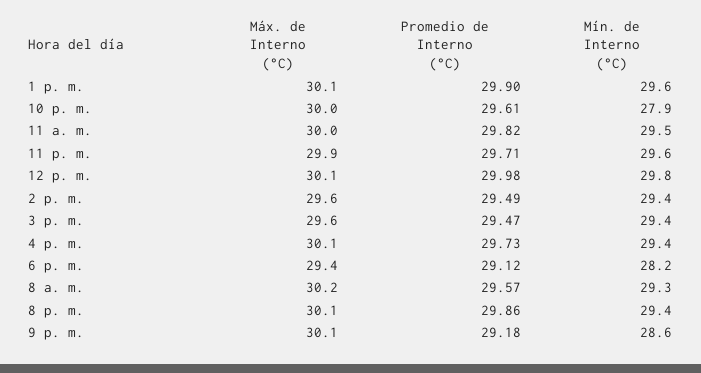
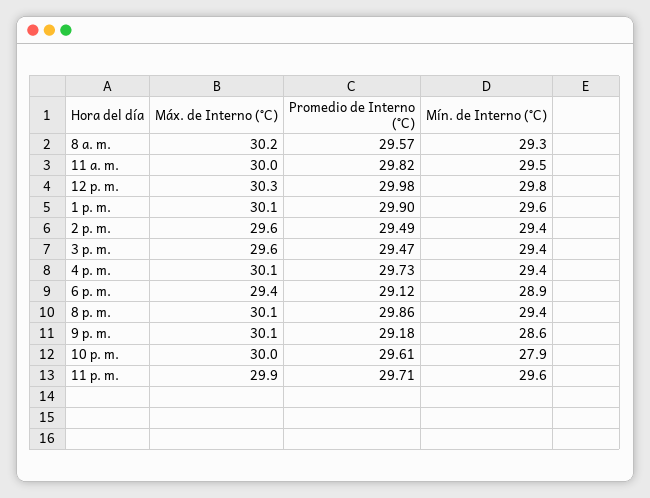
Máx. de Interno (°C), 12 p. m.: 30.1 -> 30.3
Mín. de Interno (°C), 6 p. m.: 28.2 -> 28.9

